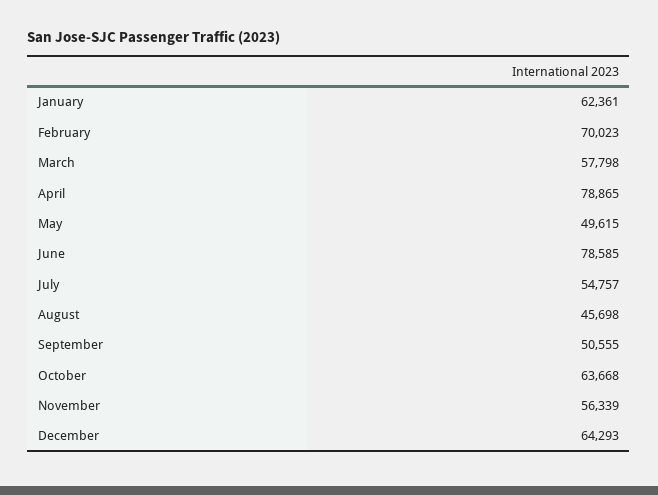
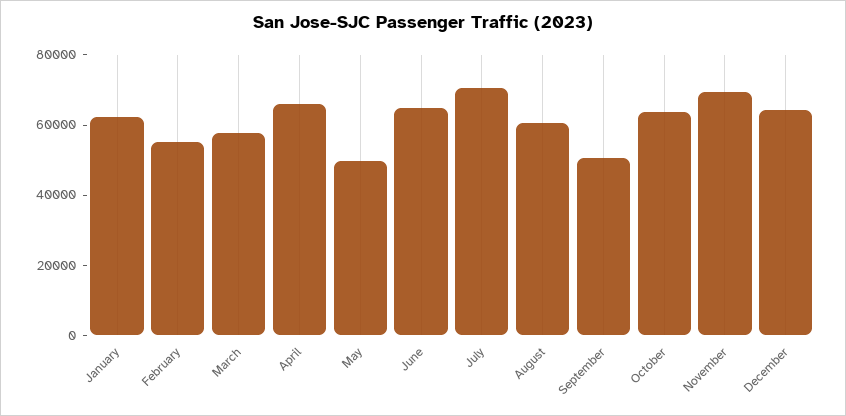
February: 70023 -> 55000
April: 78865 -> 65000
June: 78585 -> 65000
July: 54757 -> 70000
August: 45698 -> 60000
November: 56339 -> 70000

